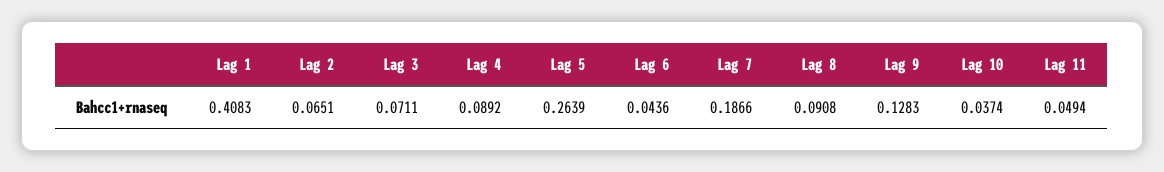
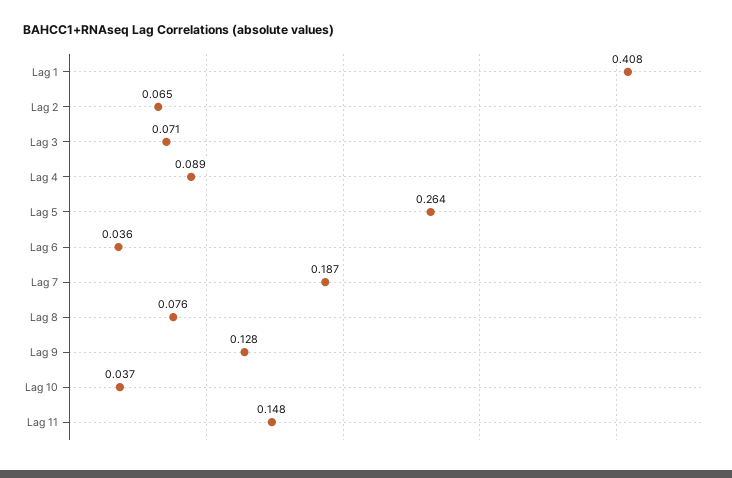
Lag 6: 0.0436 -> 0.036
Lag 8: 0.0908 -> 0.076
Lag 11: 0.0494 -> 0.148

